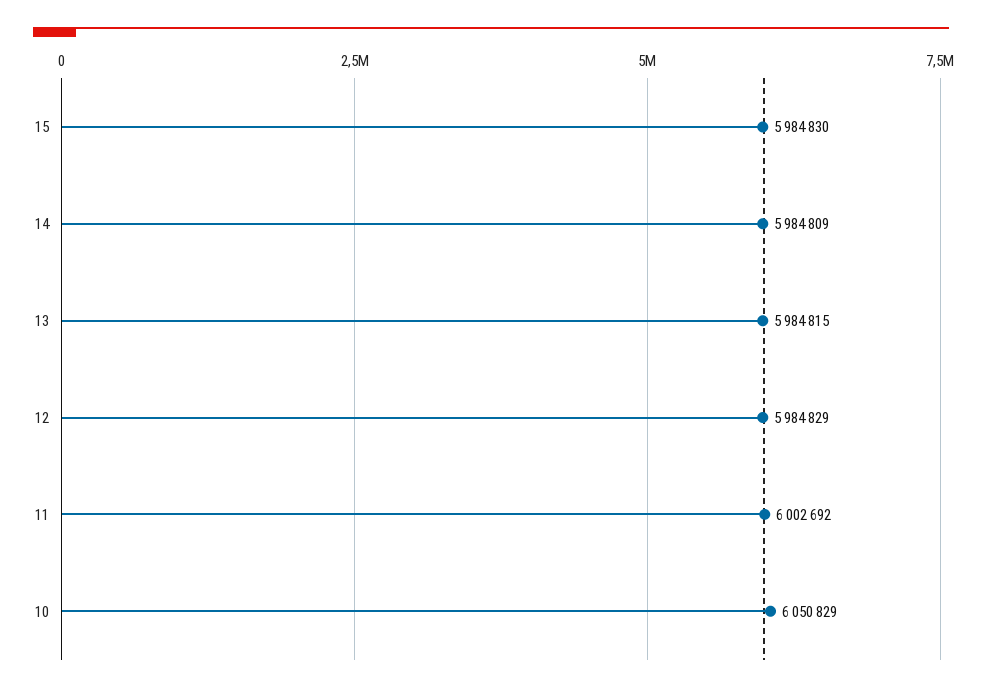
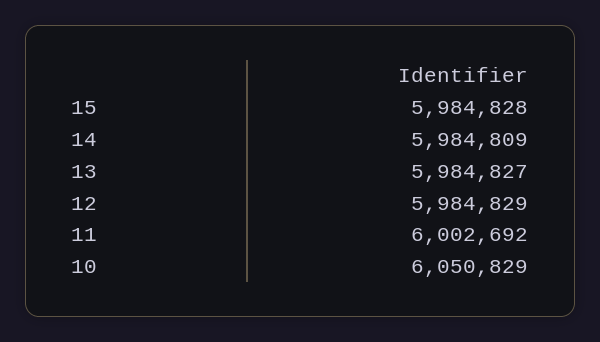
15: 5984830 -> 5984828
13: 5984815 -> 5984827

